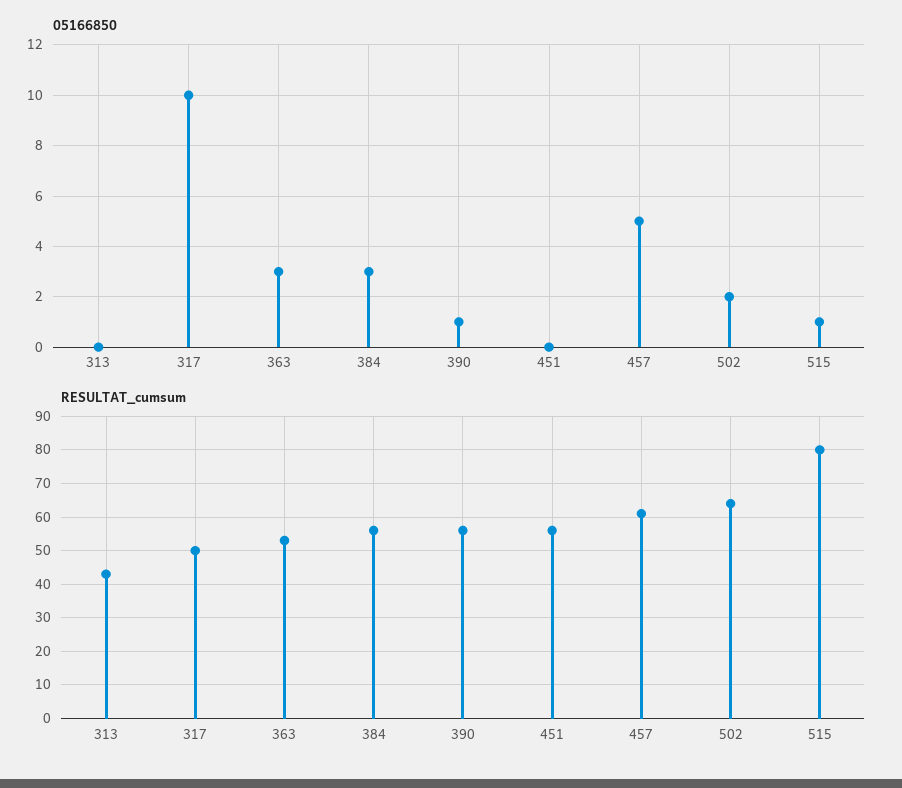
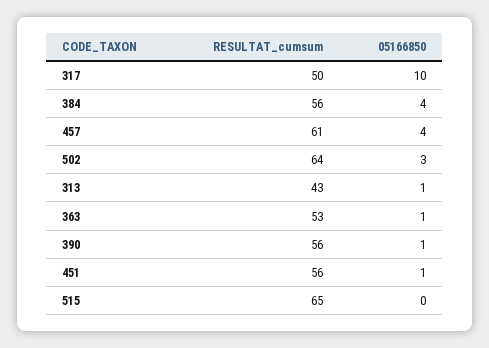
05166850, 313: 0 -> 1
05166850, 363: 3 -> 1
05166850, 384: 3 -> 4
05166850, 451: 0 -> 1
05166850, 457: 5 -> 4
05166850, 502: 2 -> 3
05166850, 515: 1 -> 0
RESULTAT_cumsum, 515: 80 -> 65

